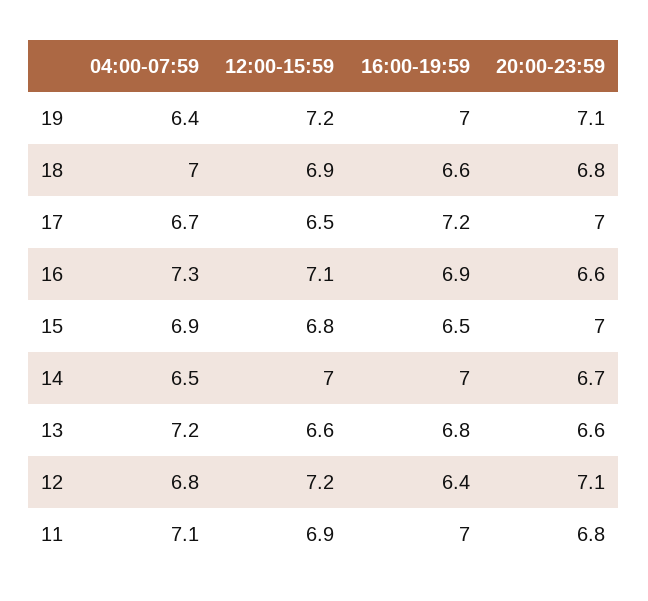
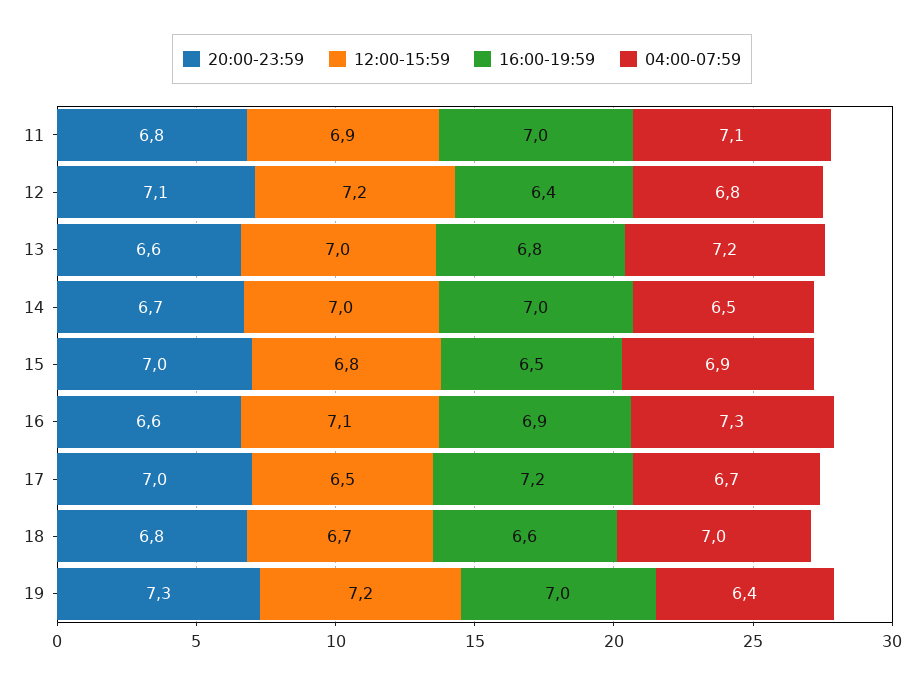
20:00-23:59, 19: 7.1 -> 7.3
12:00-15:59, 18: 6.9 -> 6.7
12:00-15:59, 13: 6.6 -> 7

